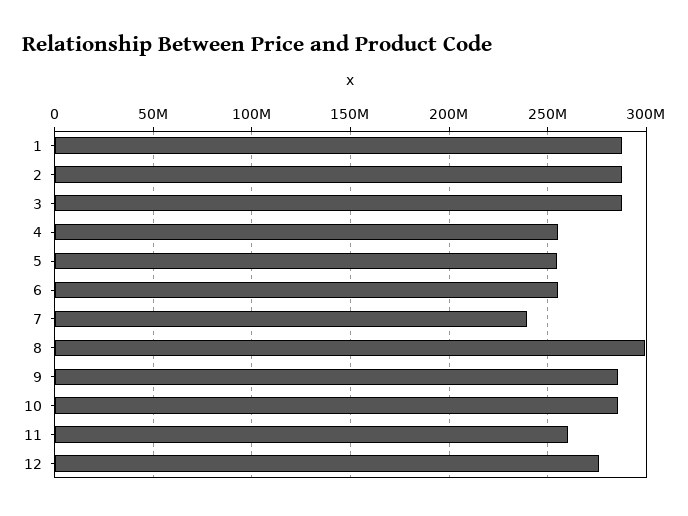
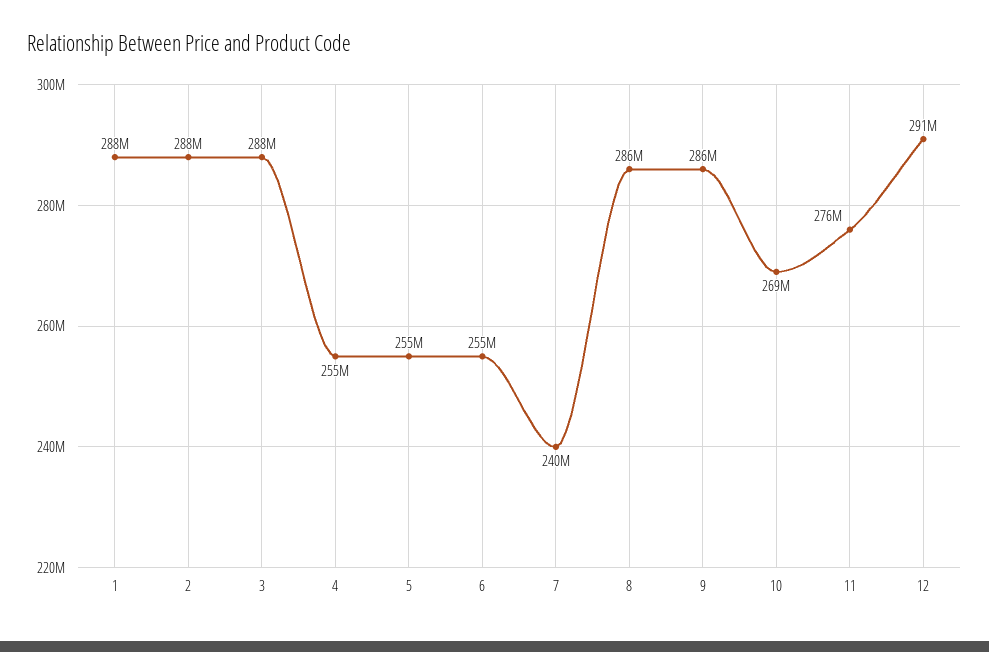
8: 300000000 -> 286000000
10: 285000000 -> 269000000
11: 260000000 -> 276000000
12: 275000000 -> 291000000

